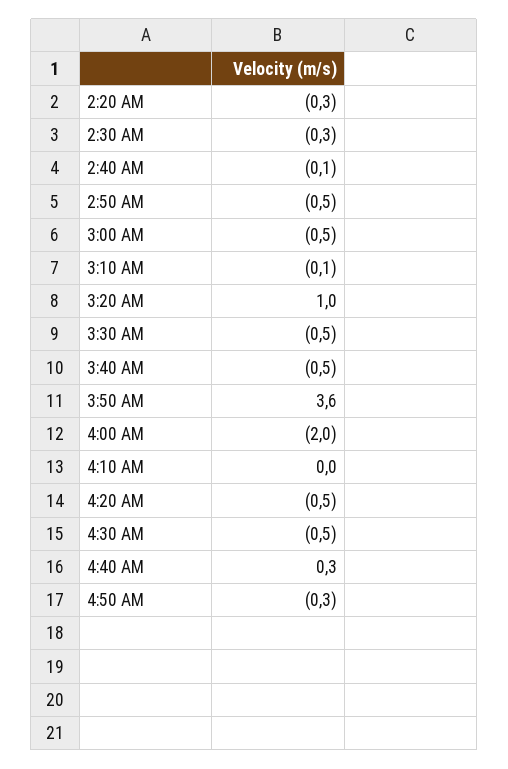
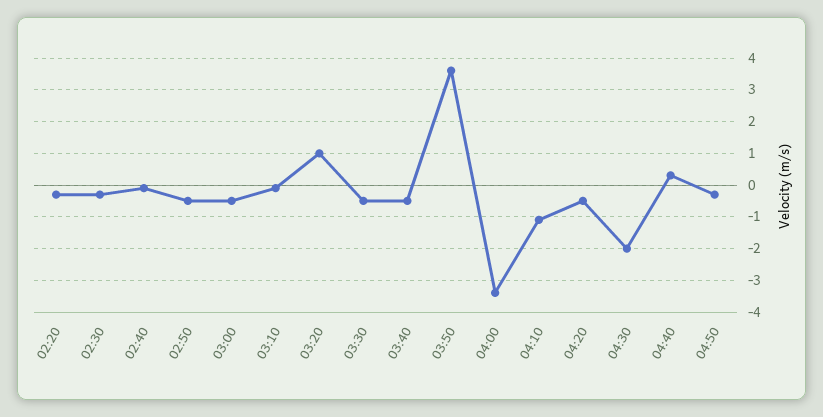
4:00 AM: -2 -> -3.5
4:10 AM: 0 -> -1
4:30 AM: -0.5 -> -2

